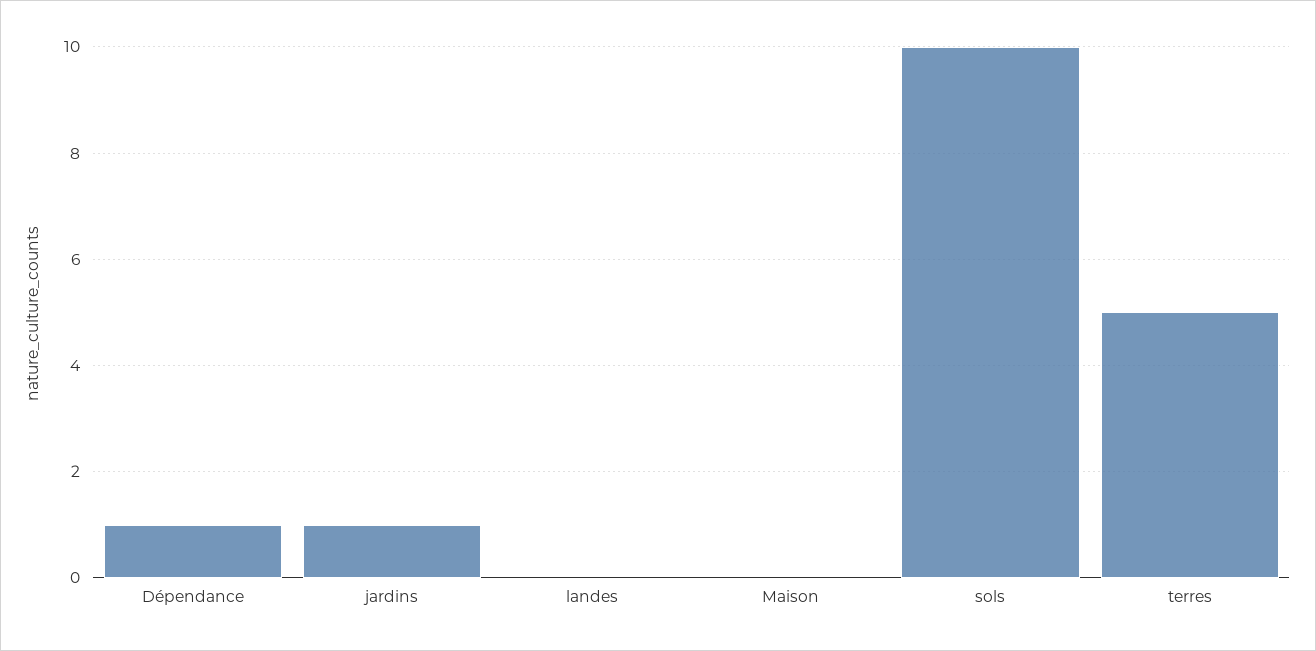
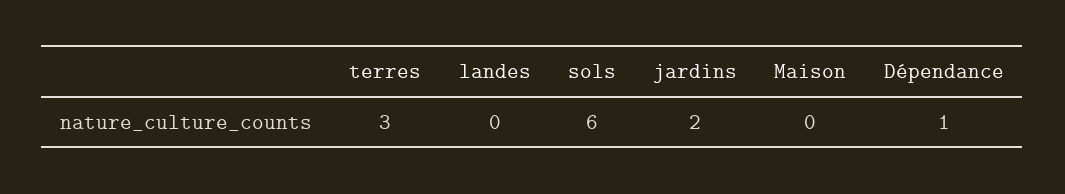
jardins: 1 -> 2
sols: 10 -> 6
terres: 5 -> 3

